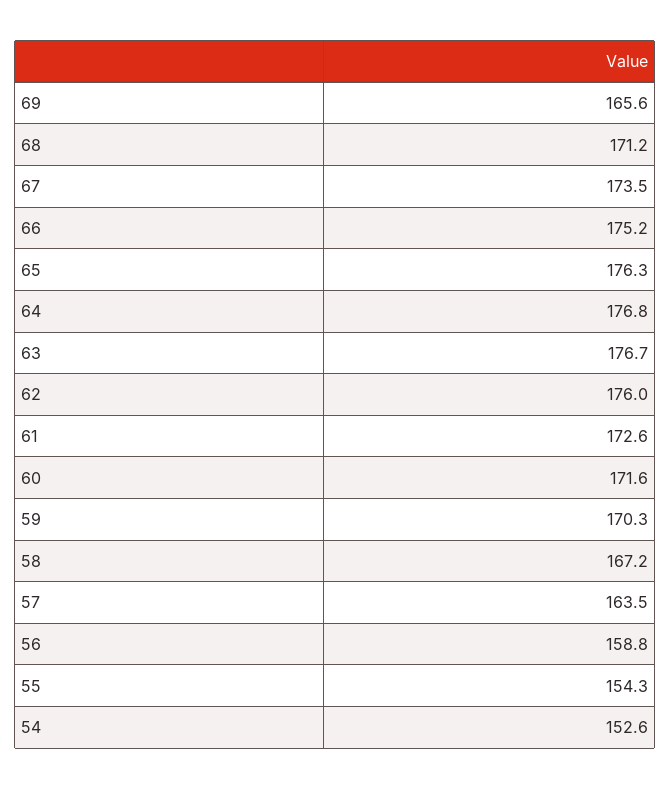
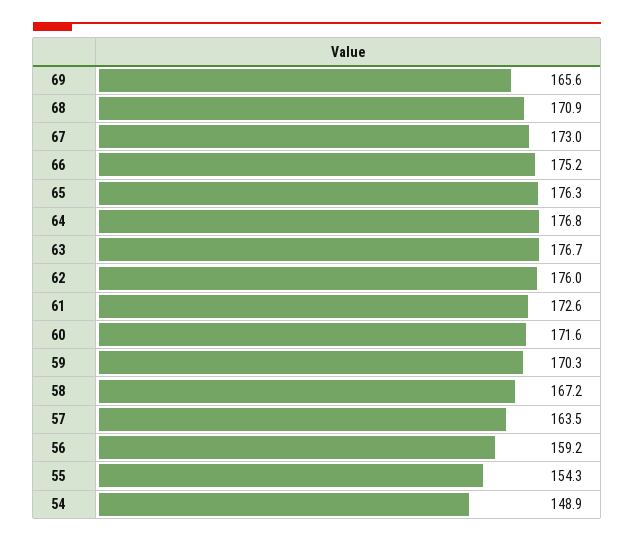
68: 171.2 -> 170.9
67: 173.5 -> 173
56: 158.8 -> 159.2
54: 152.6 -> 148.9

